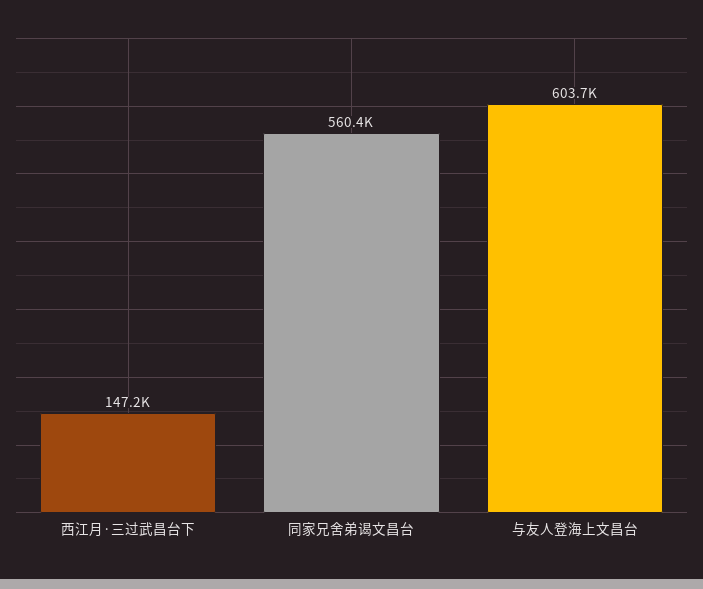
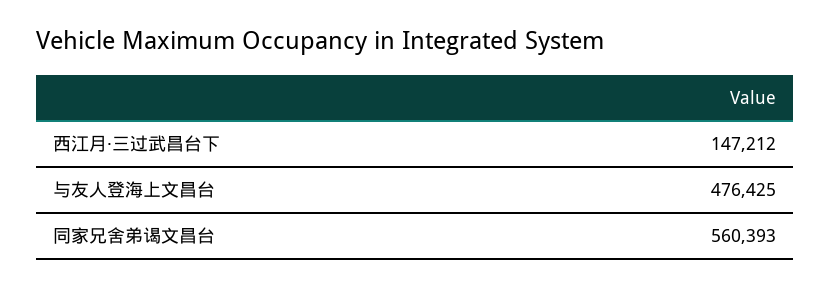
与友人登海上文昌台: 603700 -> 476425

